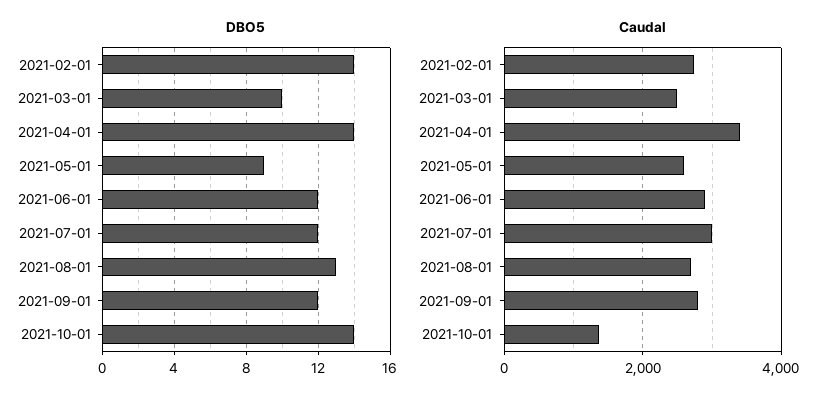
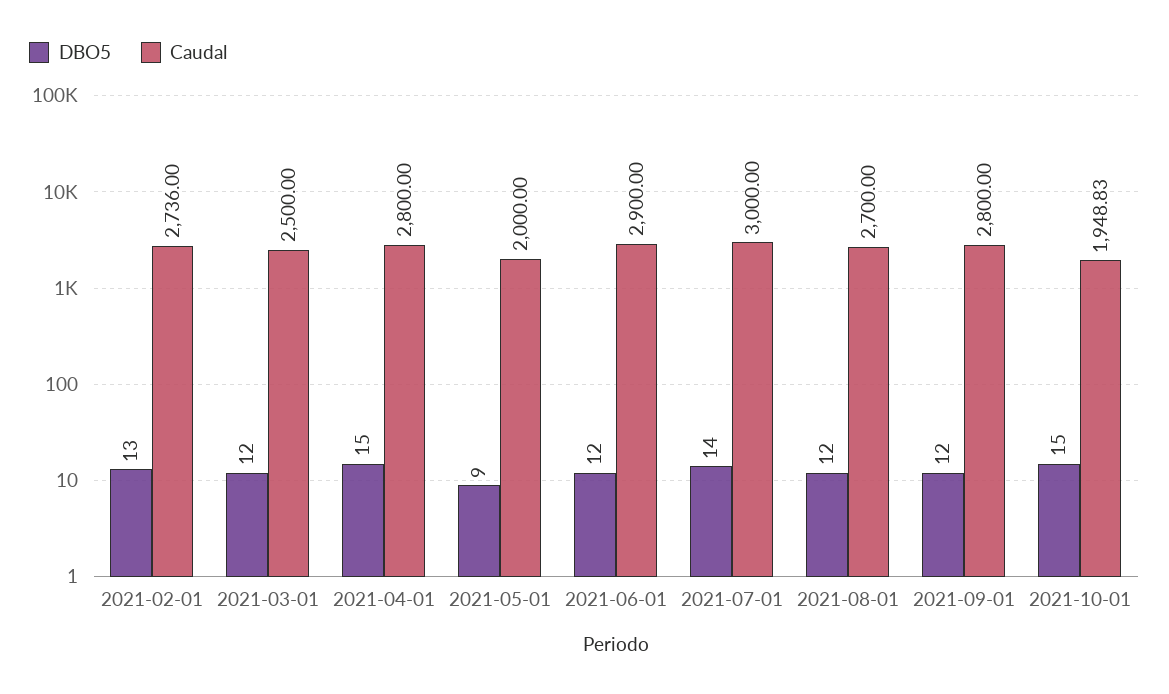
DBO5, 2021-02-01: 14 -> 13
DBO5, 2021-03-01: 10 -> 12
DBO5, 2021-04-01: 14 -> 15
DBO5, 2021-07-01: 12 -> 14
DBO5, 2021-08-01: 13 -> 12
DBO5, 2021-10-01: 14 -> 15
Caudal, 2021-04-01: 3400 -> 2800
Caudal, 2021-05-01: 2600 -> 2000
Caudal, 2021-10-01: 1400 -> 1948.83

